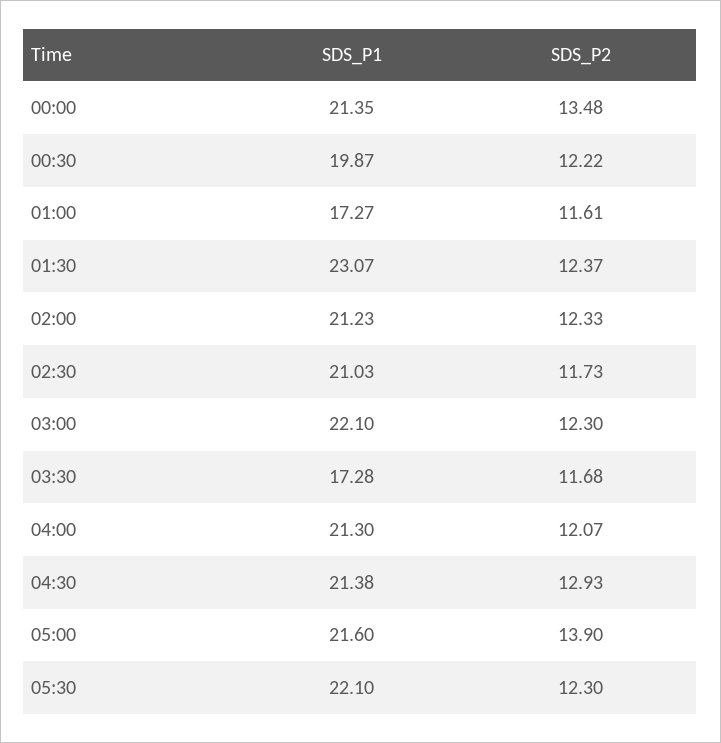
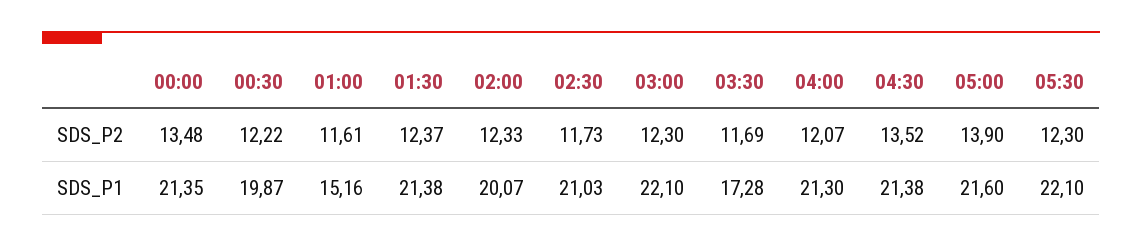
SDS_P1, 01:00: 17.27 -> 15.16
SDS_P1, 01:30: 23.07 -> 21.38
SDS_P1, 02:00: 21.23 -> 20.07
SDS_P2, 03:30: 11.68 -> 11.69
SDS_P2, 04:30: 12.93 -> 13.52

